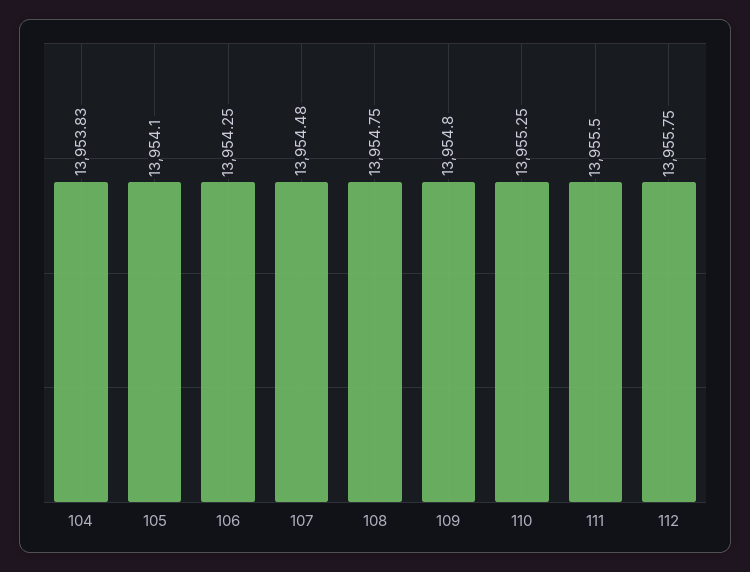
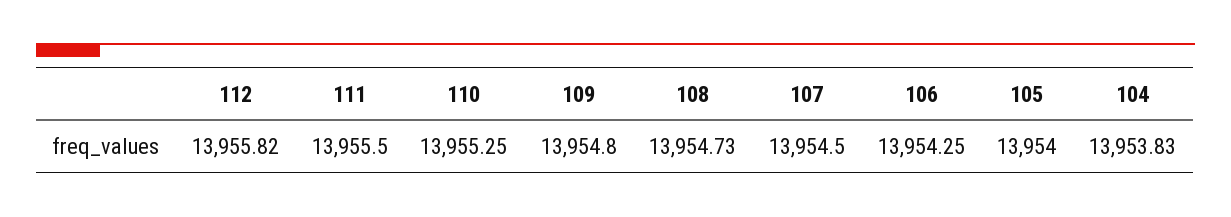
105: 13954.1 -> 13954
107: 13954.48 -> 13954.5
108: 13954.75 -> 13954.73
112: 13955.75 -> 13955.82

